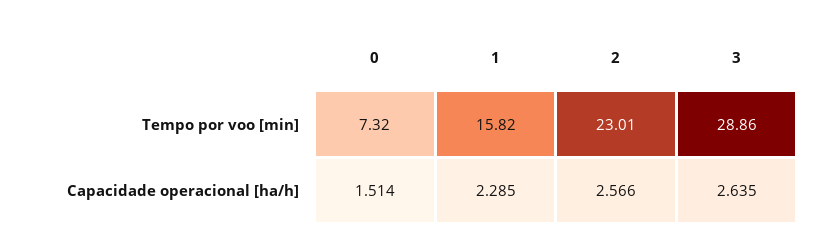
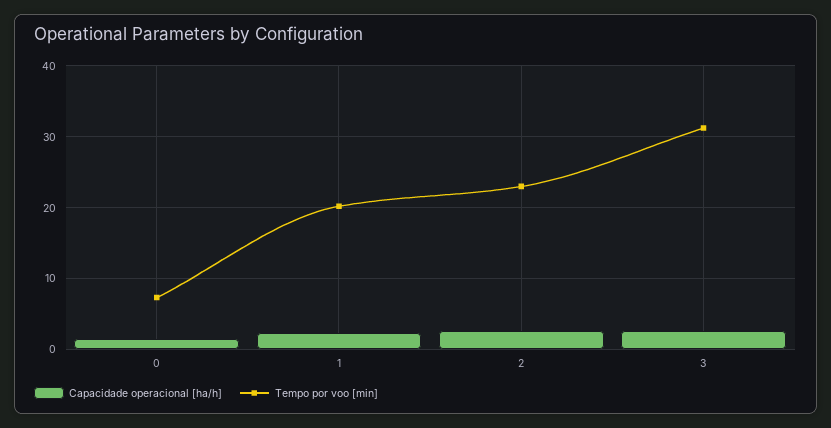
Tempo por voo [min], 1: 15.82 -> 20
Tempo por voo [min], 3: 28.86 -> 31

